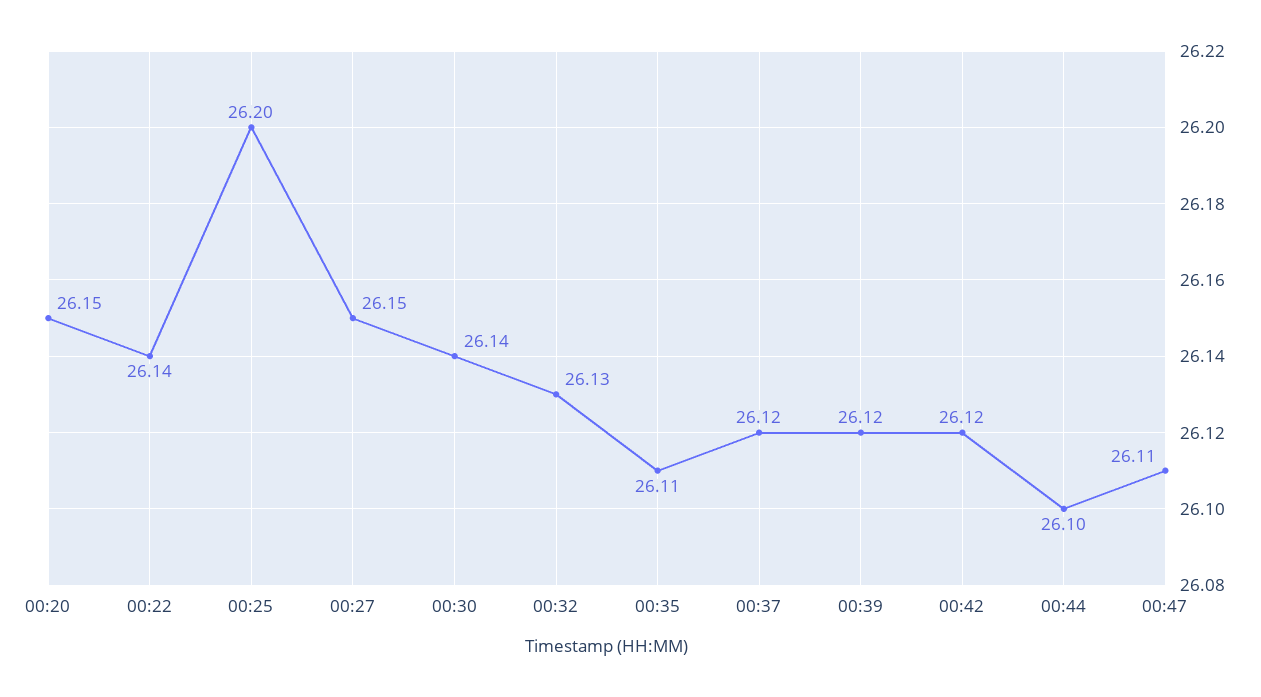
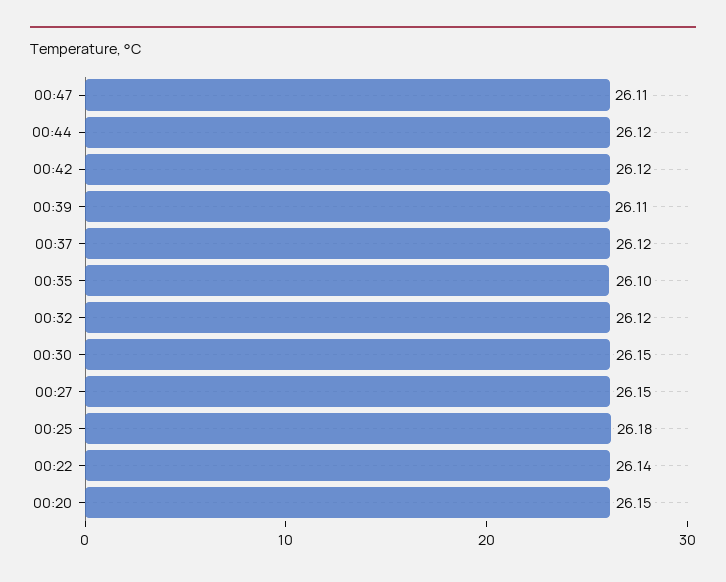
00:25: 26.2 -> 26.18
00:30: 26.14 -> 26.15
00:32: 26.13 -> 26.12
00:35: 26.11 -> 26.1
00:39: 26.12 -> 26.11
00:44: 26.1 -> 26.12

